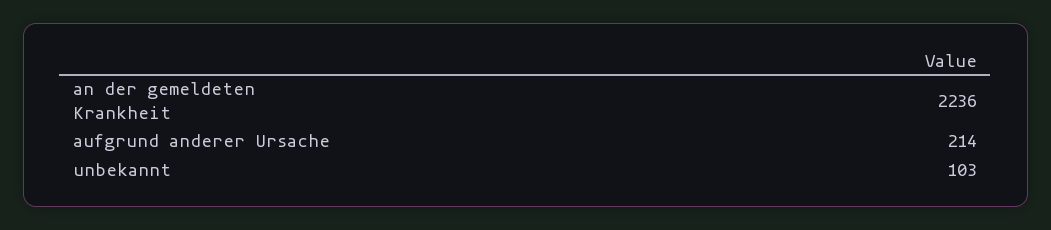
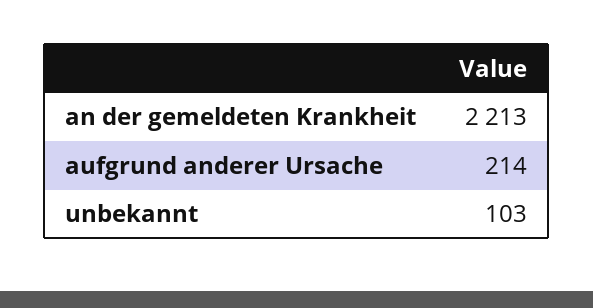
an der gemeldeten Krankheit: 2236 -> 2213

